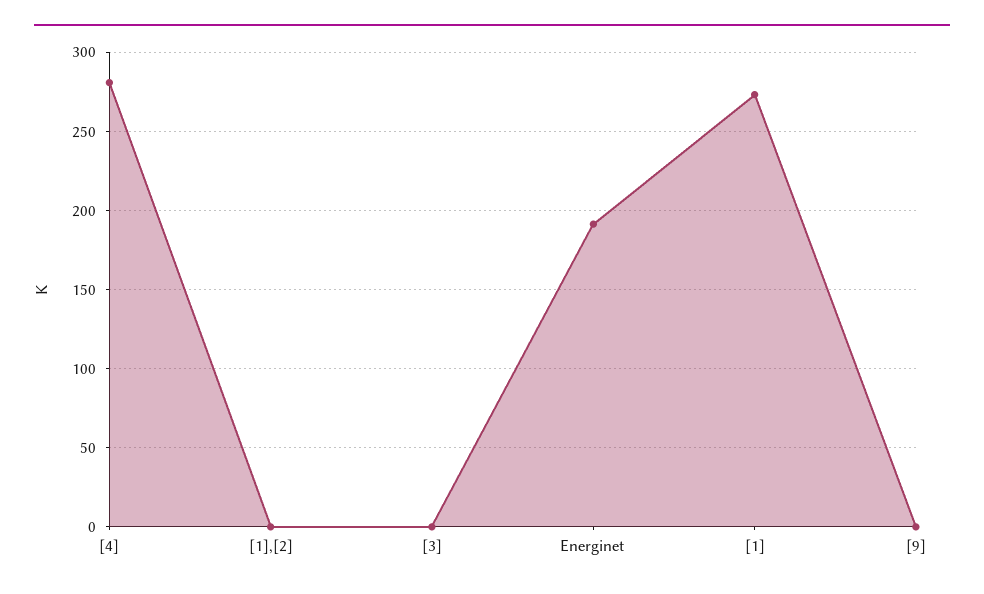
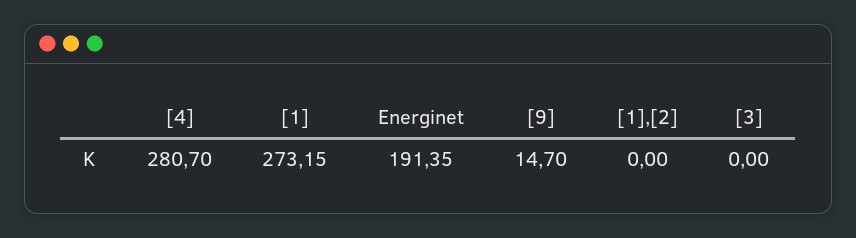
[9]: 0 -> 14.7

